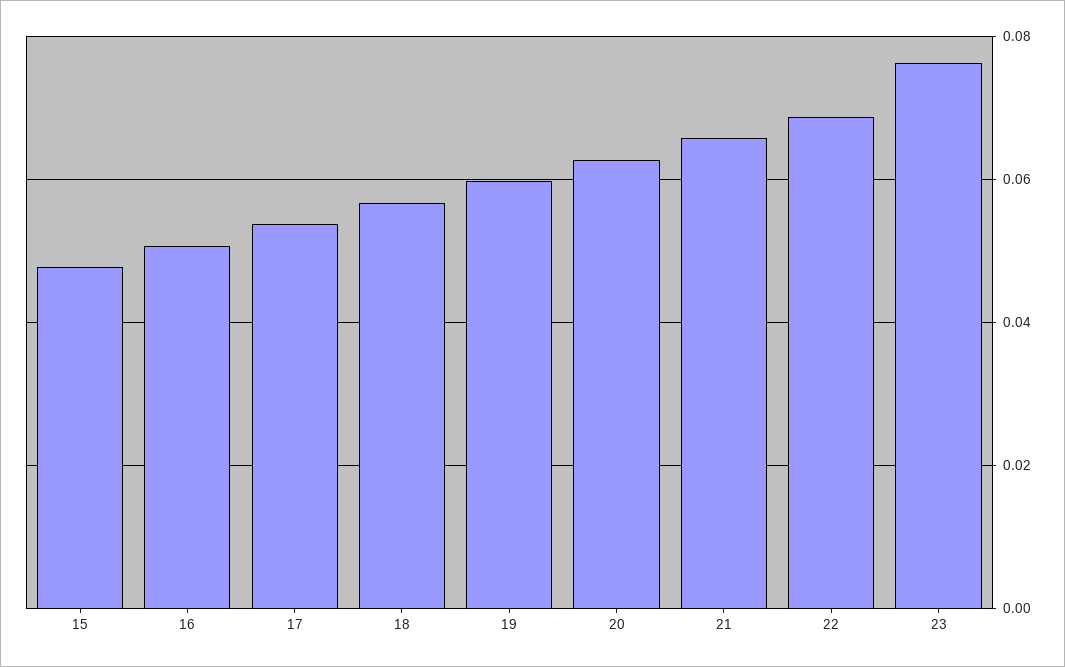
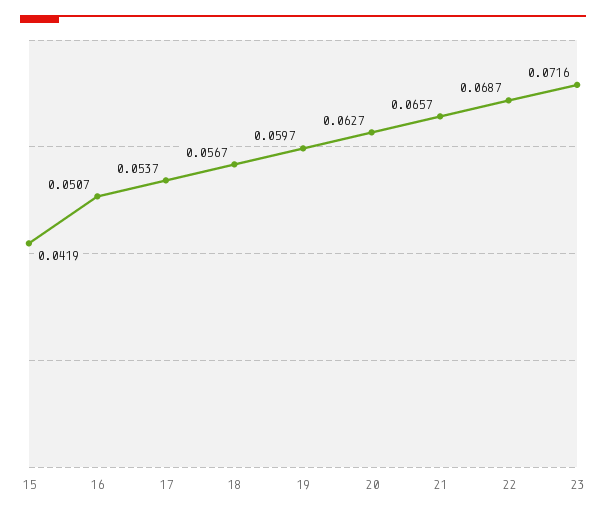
15: 0.048 -> 0.0419
23: 0.076 -> 0.0716

